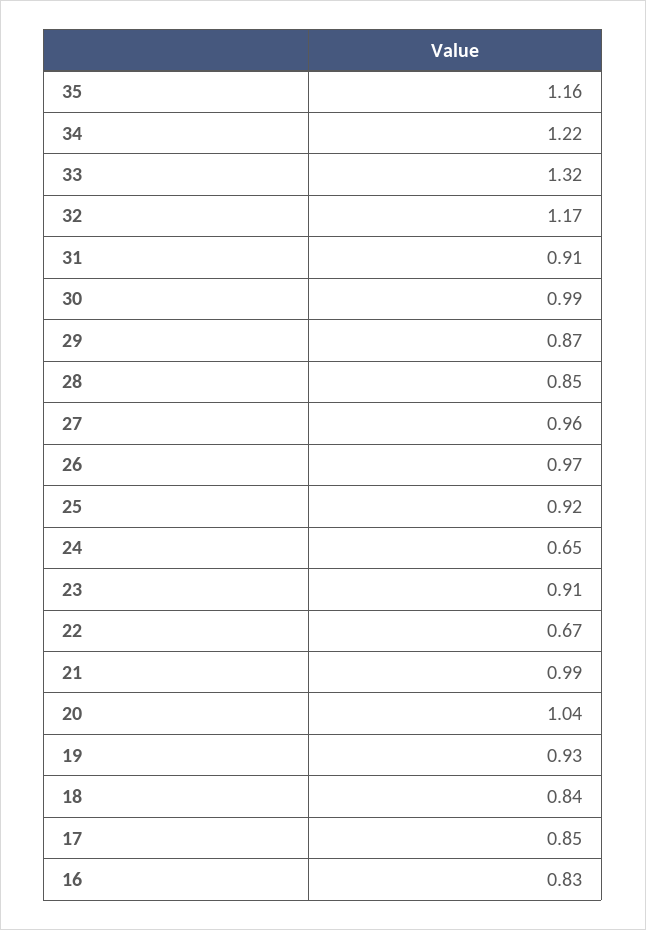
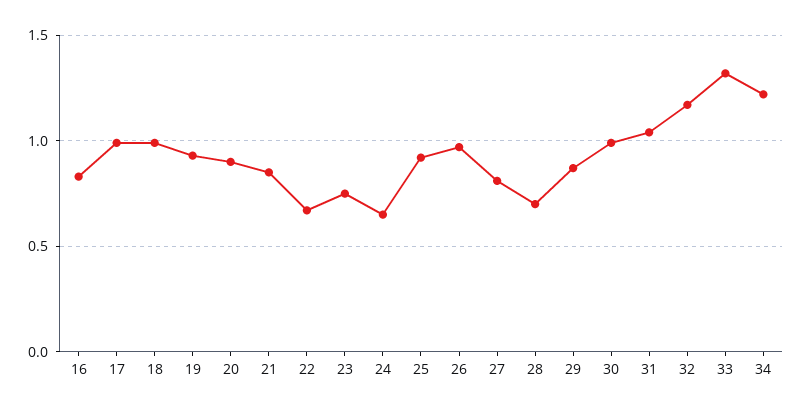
35: 1.16 -> none
31: 0.91 -> 1.05
28: 0.85 -> 0.7
27: 0.96 -> 0.8
23: 0.91 -> 0.75
21: 0.99 -> 0.85
20: 1.04 -> 0.9
18: 0.84 -> 1
17: 0.85 -> 1

